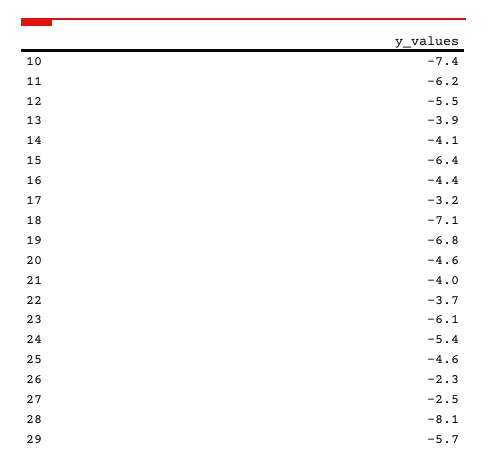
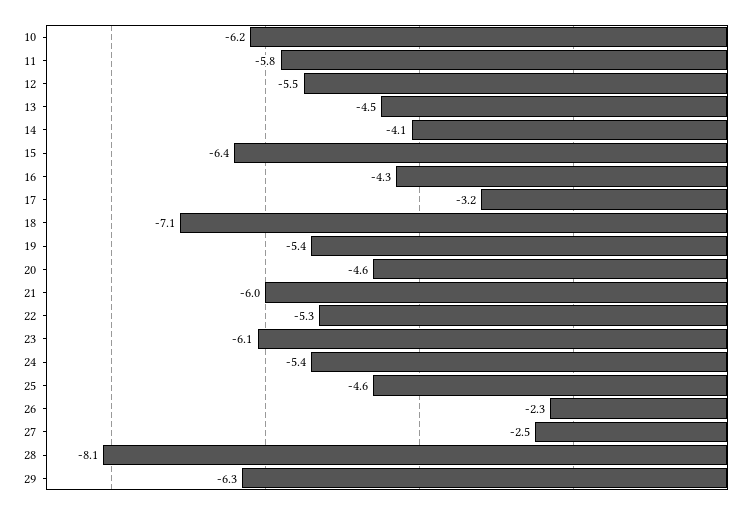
10: -7.4 -> -6.2
11: -6.2 -> -5.8
13: -3.9 -> -4.5
16: -4.4 -> -4.3
19: -6.8 -> -5.4
21: -4 -> -6
22: -3.7 -> -5.3
29: -5.7 -> -6.3

